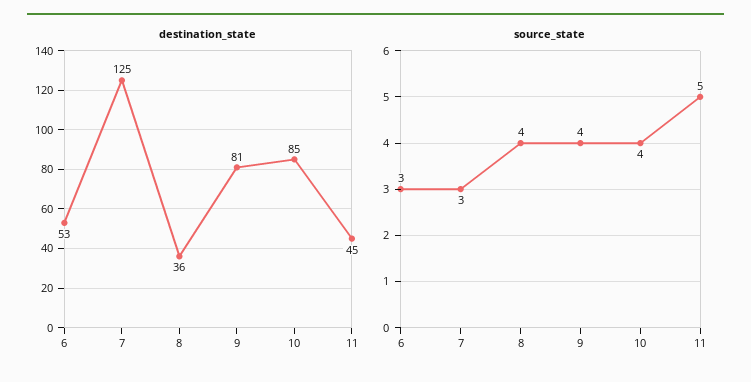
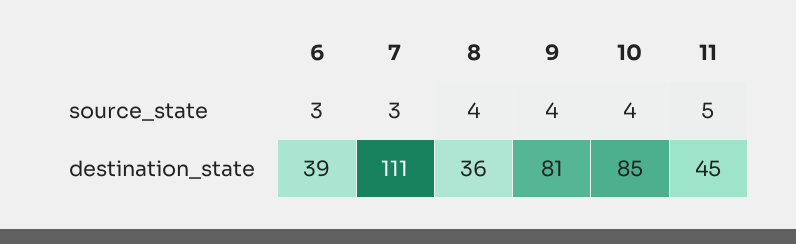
destination_state, 6: 53 -> 39
destination_state, 7: 125 -> 111

